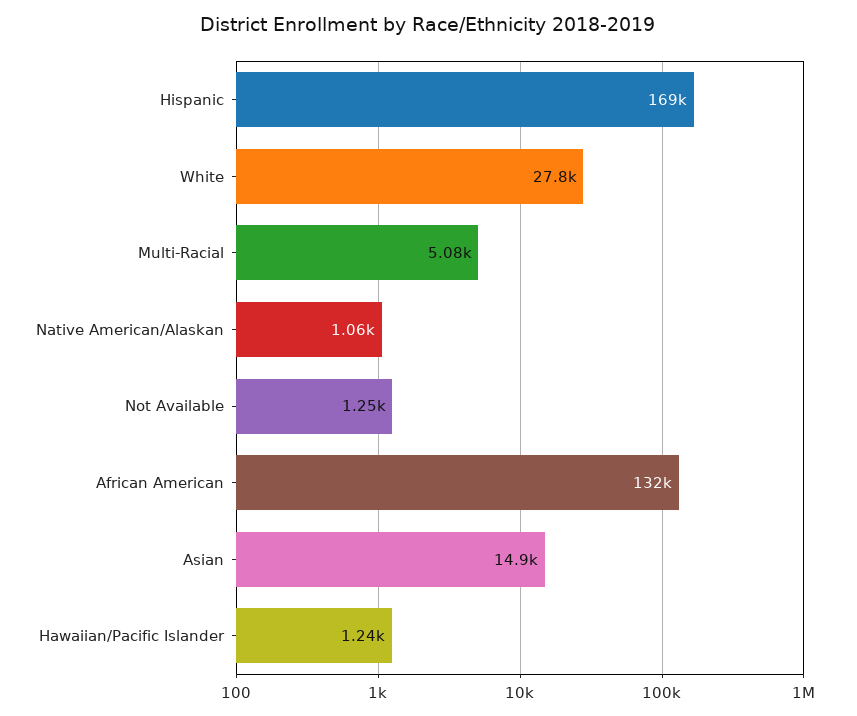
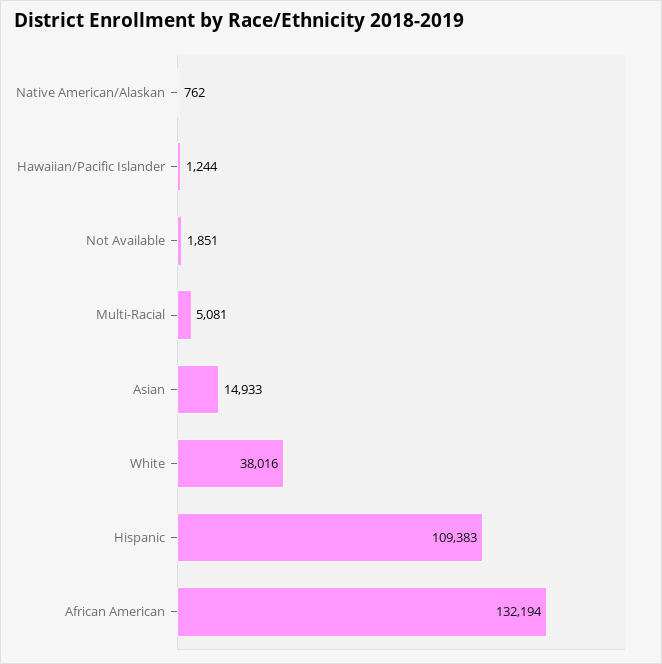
Hispanic: 169000 -> 109383
White: 27800 -> 38016
Native American/Alaskan: 1060 -> 762
Not Available: 1250 -> 1851

